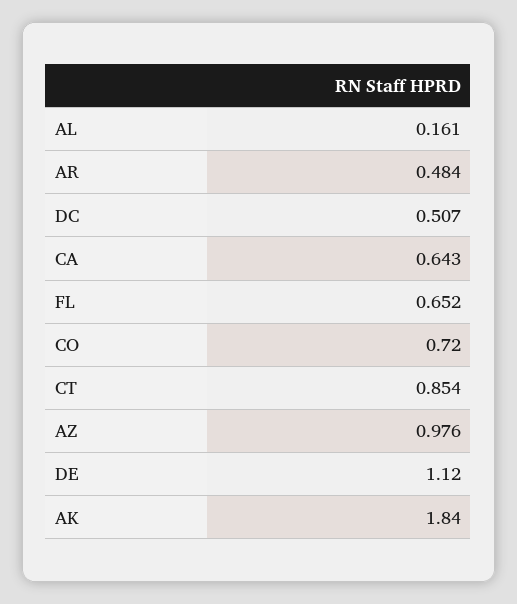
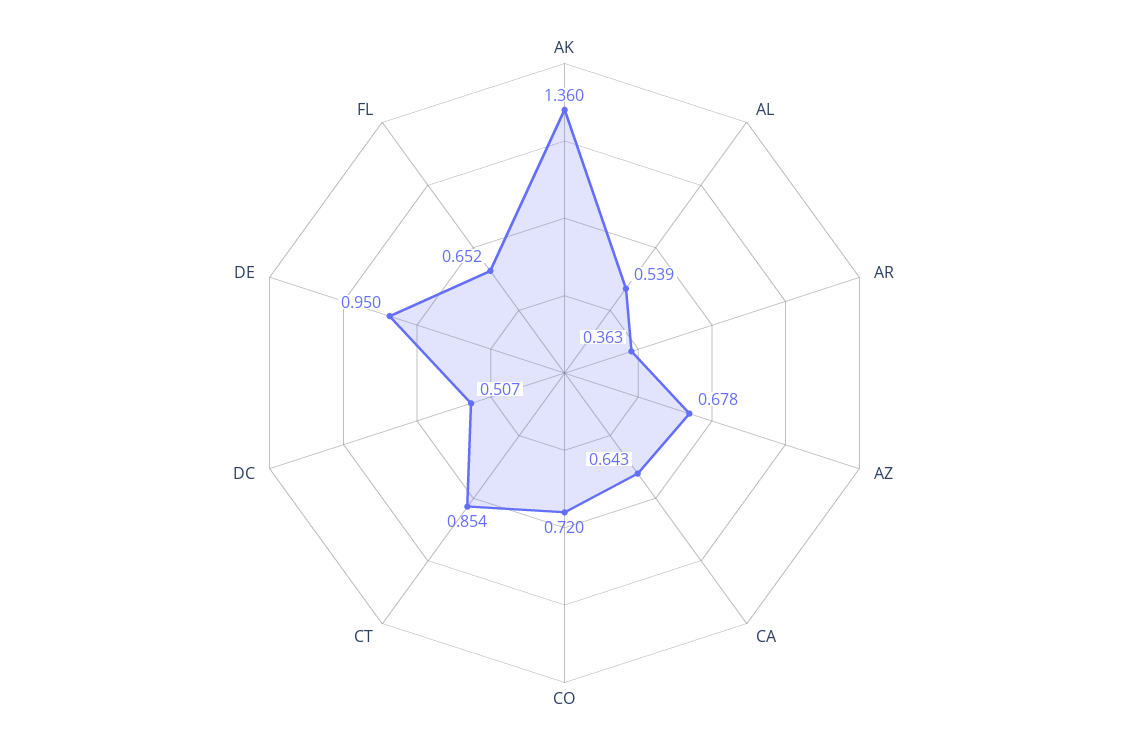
AL: 0.161 -> 0.539
AR: 0.484 -> 0.363
AZ: 0.976 -> 0.678
DE: 1.12 -> 0.95
AK: 1.84 -> 1.36

